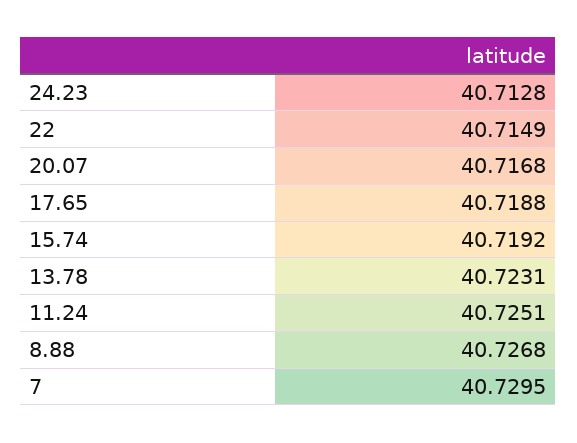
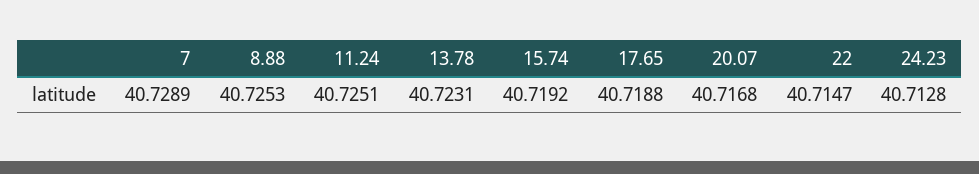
22: 40.7149 -> 40.7147
8.88: 40.7268 -> 40.7253
7: 40.7295 -> 40.7289

